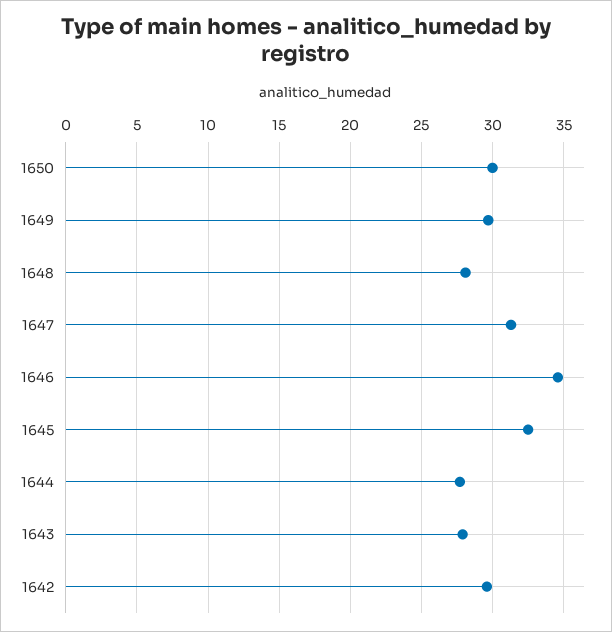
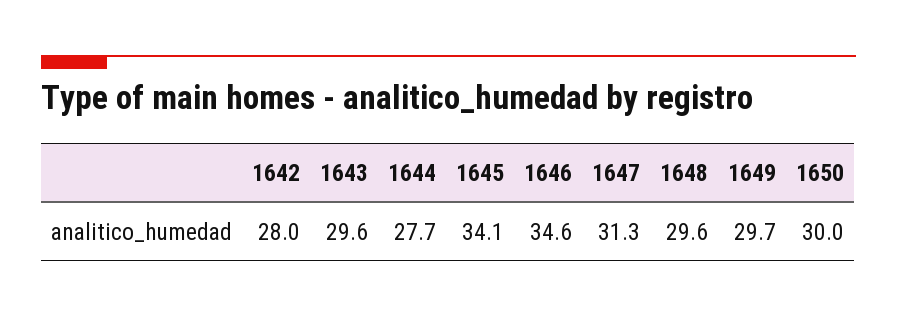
1648: 28 -> 29.6
1645: 32.5 -> 34.1
1643: 28 -> 29.6
1642: 29.5 -> 28

